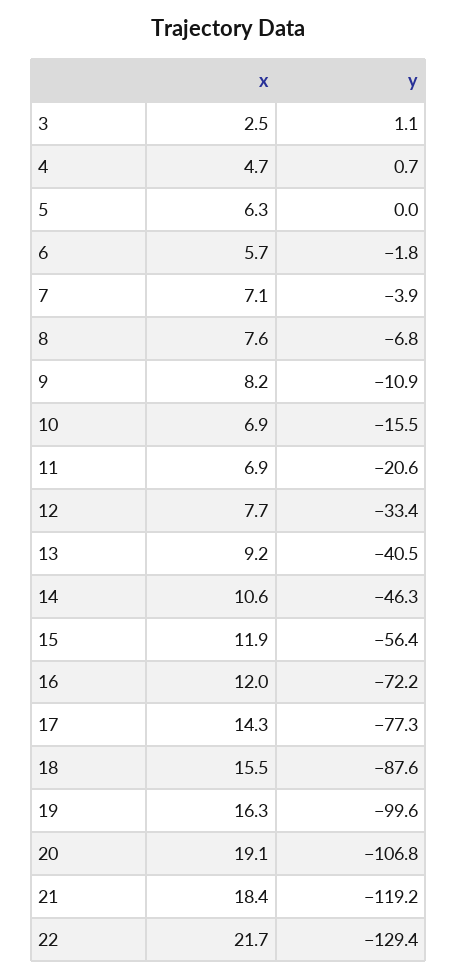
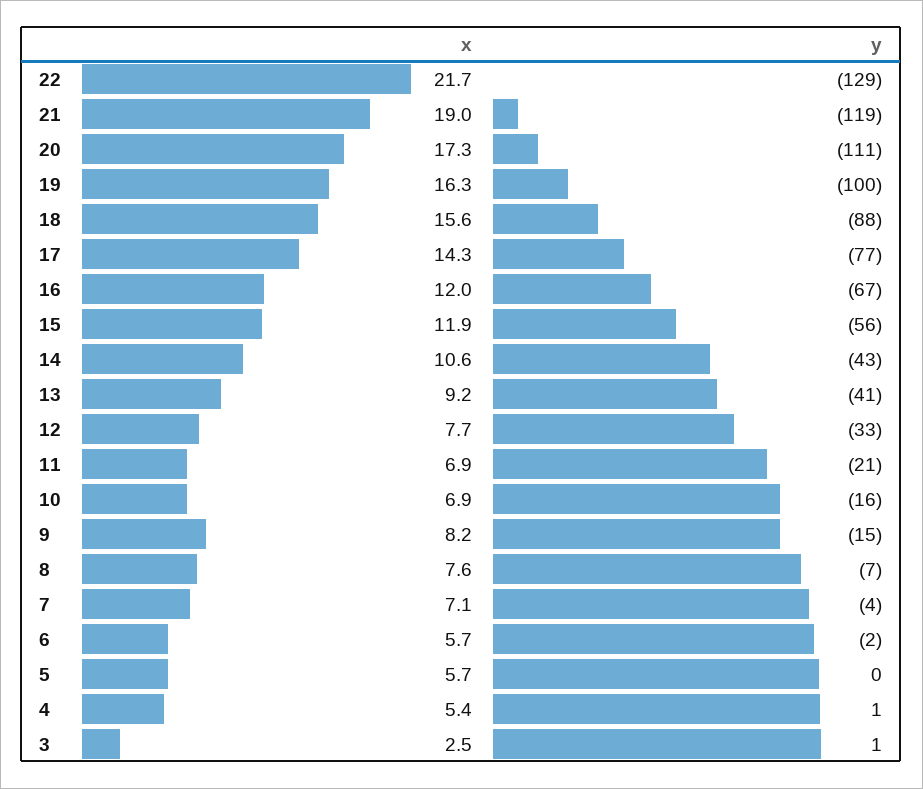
x, 4: 4.7 -> 5.4
x, 5: 6.3 -> 5.7
y, 9: -10.9 -> -15
y, 14: -46.3 -> -43
y, 16: -72.2 -> -67
x, 18: 15.5 -> 15.6
x, 20: 19.1 -> 17.3
y, 20: -106.8 -> -111
x, 21: 18.4 -> 19

